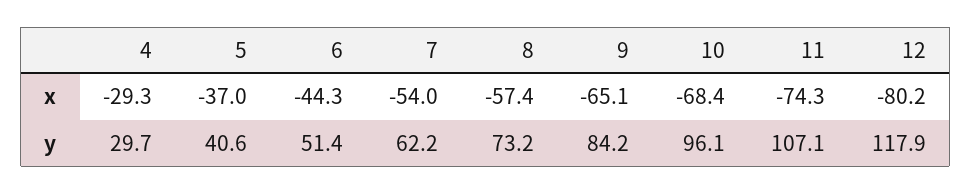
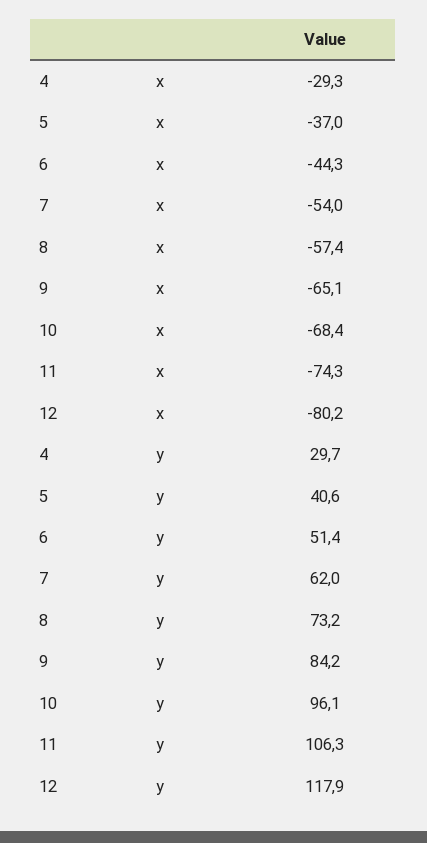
7, y: 62.2 -> 62
11, y: 107.1 -> 106.3

